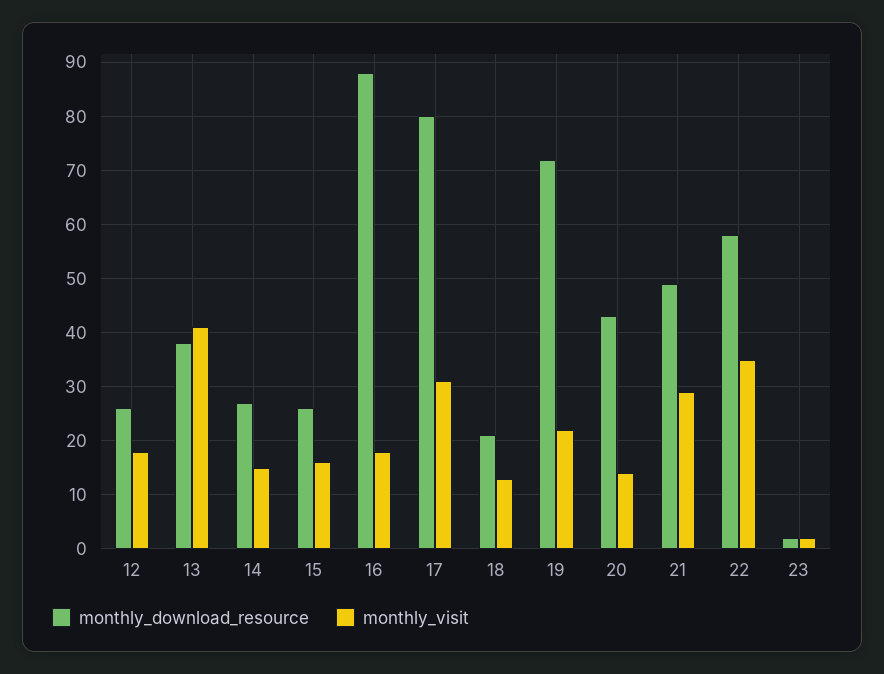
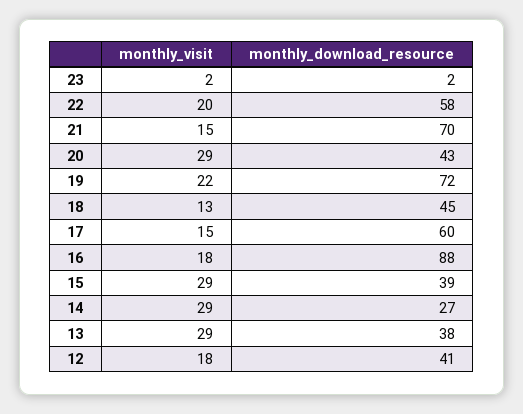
monthly_download_resource, 12: 25 -> 41
monthly_visit, 13: 40 -> 29
monthly_visit, 14: 15 -> 29
monthly_download_resource, 15: 25 -> 39
monthly_visit, 15: 15 -> 29
monthly_download_resource, 17: 80 -> 60
monthly_visit, 17: 30 -> 15
monthly_download_resource, 18: 20 -> 45
monthly_visit, 20: 15 -> 29
monthly_download_resource, 21: 50 -> 70
monthly_visit, 21: 30 -> 15
monthly_visit, 22: 35 -> 20

